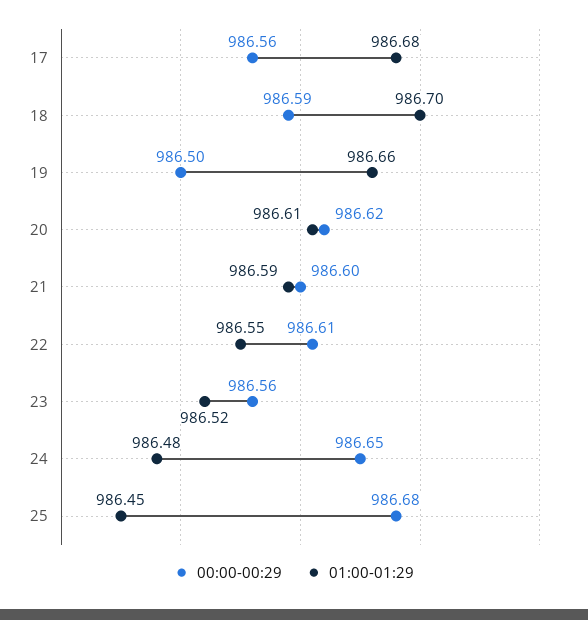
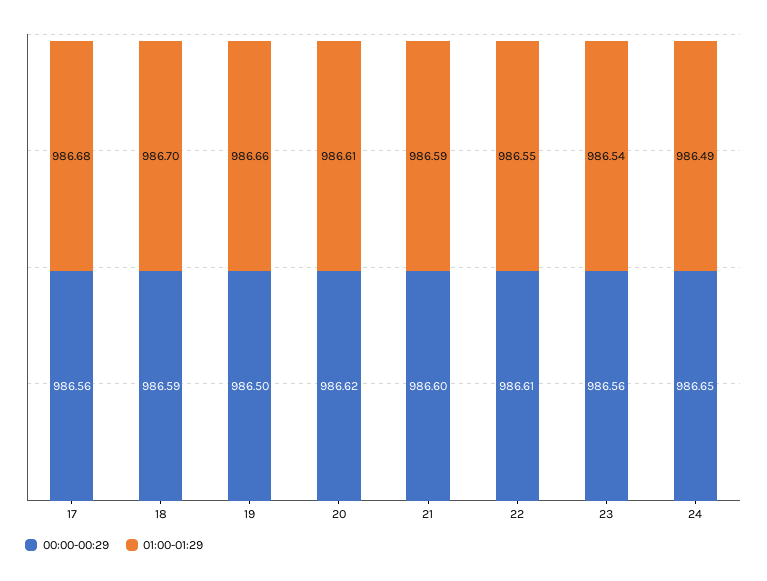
01:00-01:29, 23: 986.52 -> 986.54
01:00-01:29, 24: 986.48 -> 986.49
00:00-00:29, 25: 986.68 -> none
01:00-01:29, 25: 986.45 -> none

